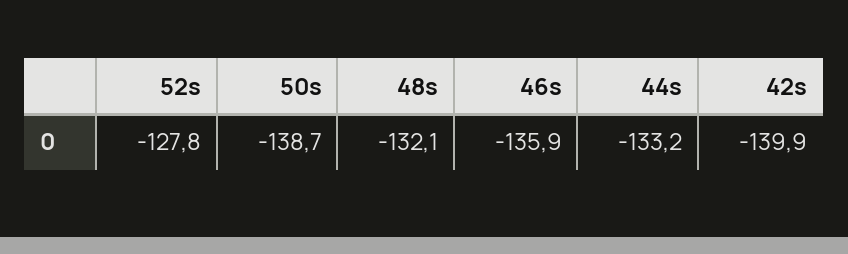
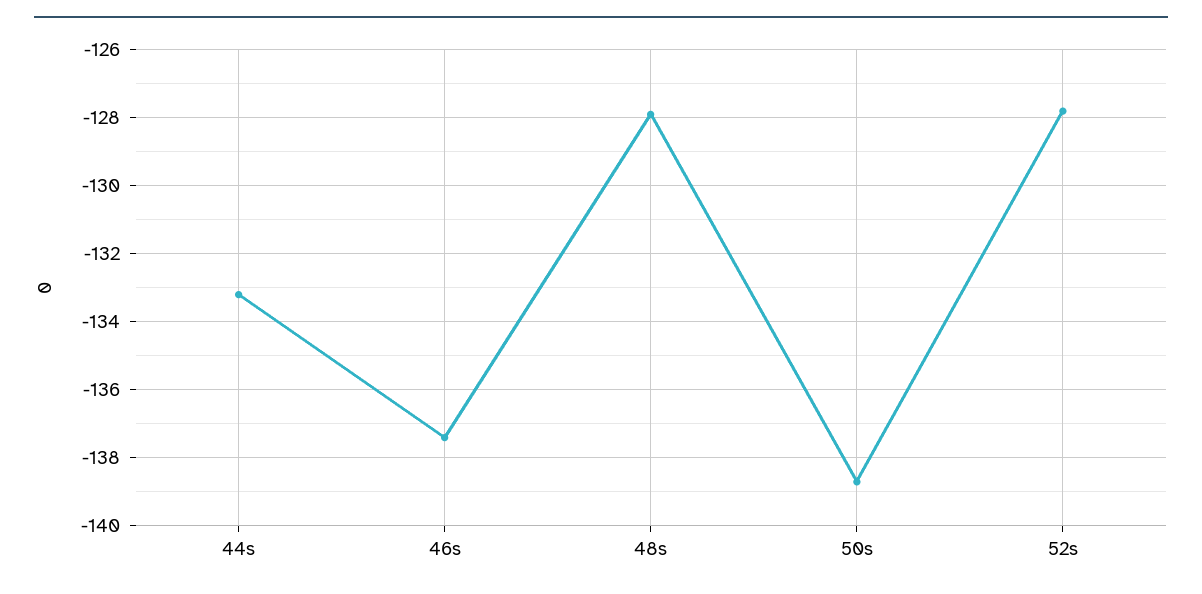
48s: -132.1 -> -128
46s: -135.9 -> -137.5
42s: -139.9 -> none

